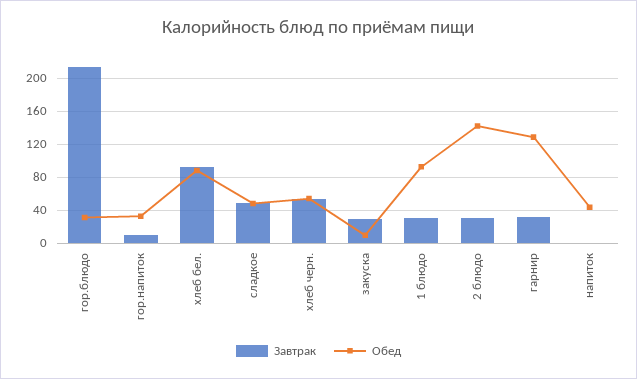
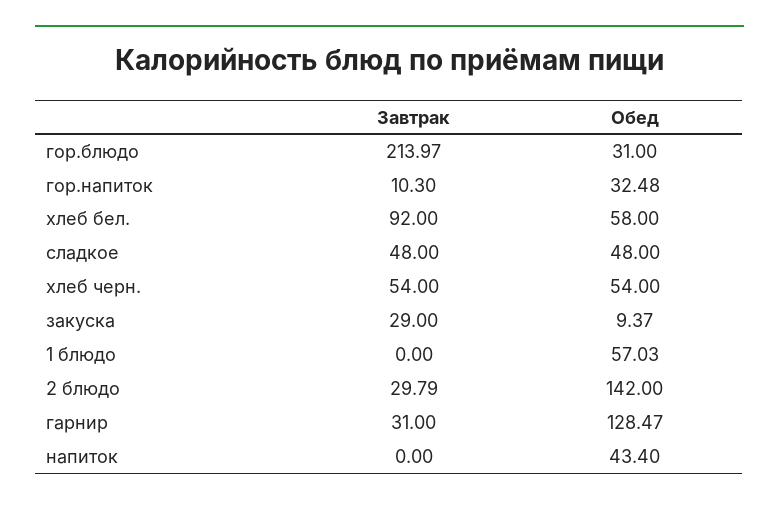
Обед, хлеб бел.: 90 -> 58
Завтрак, 1 блюдо: 30 -> 0
Обед, 1 блюдо: 90 -> 57.03

